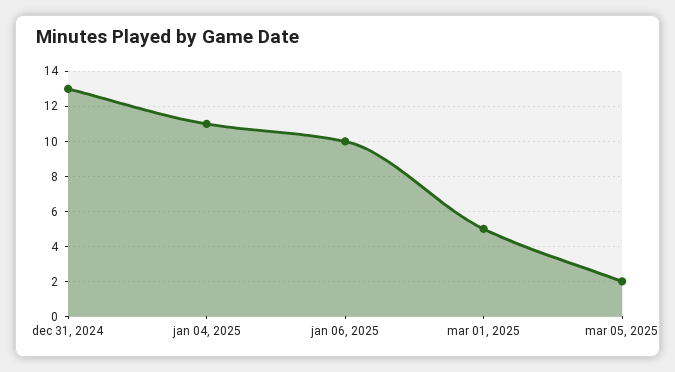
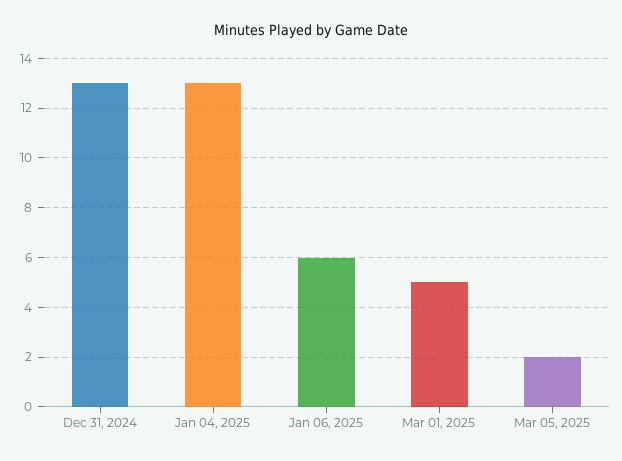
jan 04, 2025: 11 -> 13
jan 06, 2025: 10 -> 6

